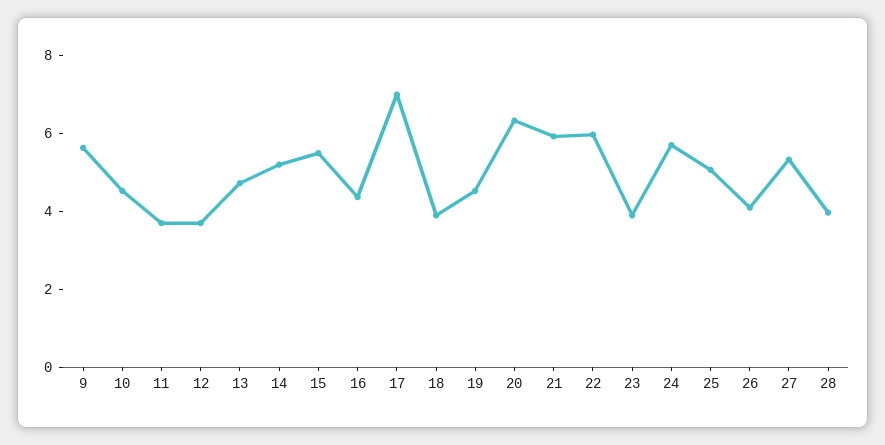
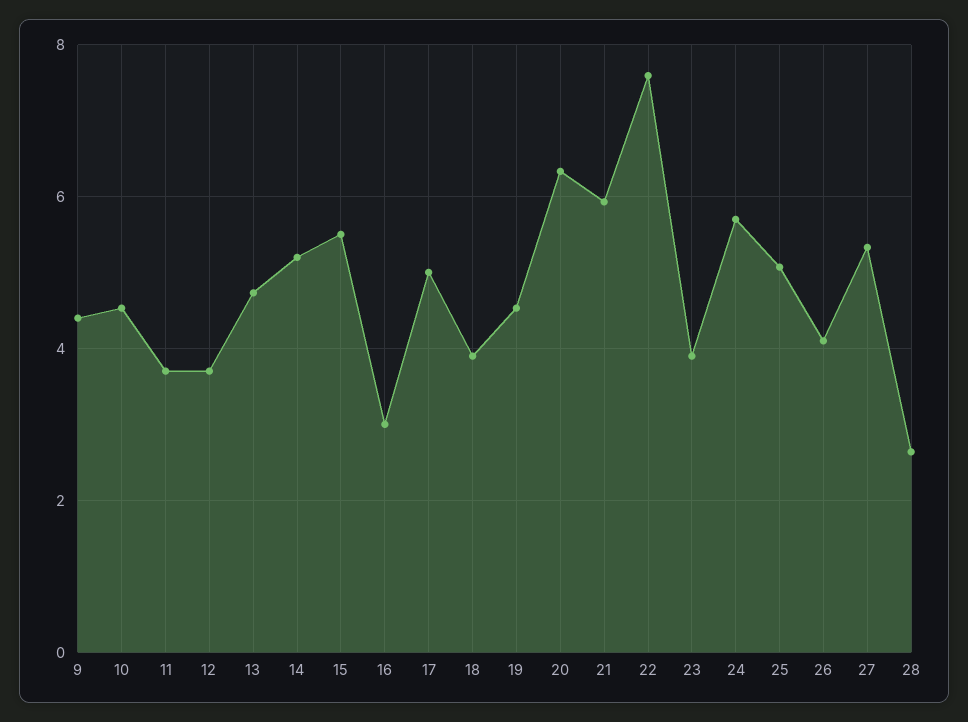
9: 5.5 -> 4.4
16: 4.5 -> 3
17: 7 -> 5
22: 6 -> 7.6
28: 4 -> 2.6

